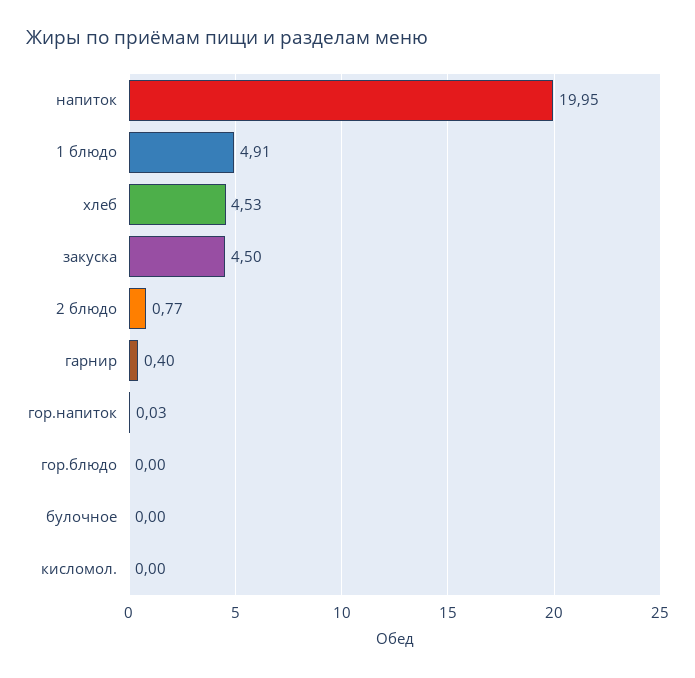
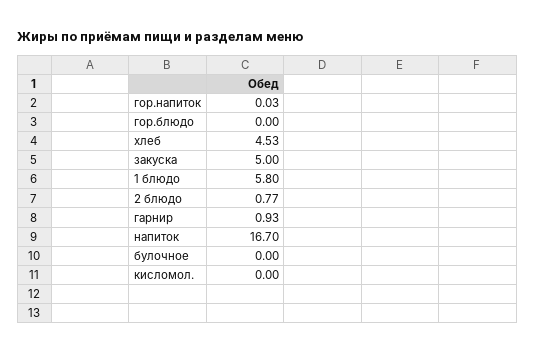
напиток: 19.95 -> 16.7
1 блюдо: 4.91 -> 5.8
закуска: 4.5 -> 5
гарнир: 0.4 -> 0.93

